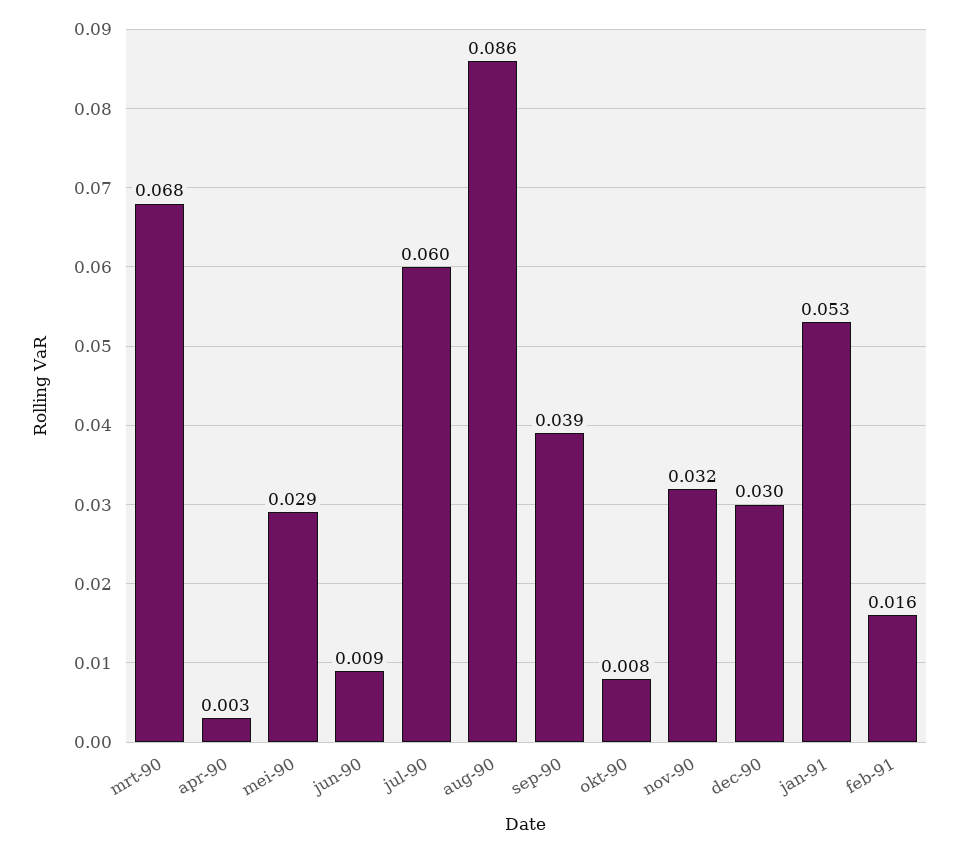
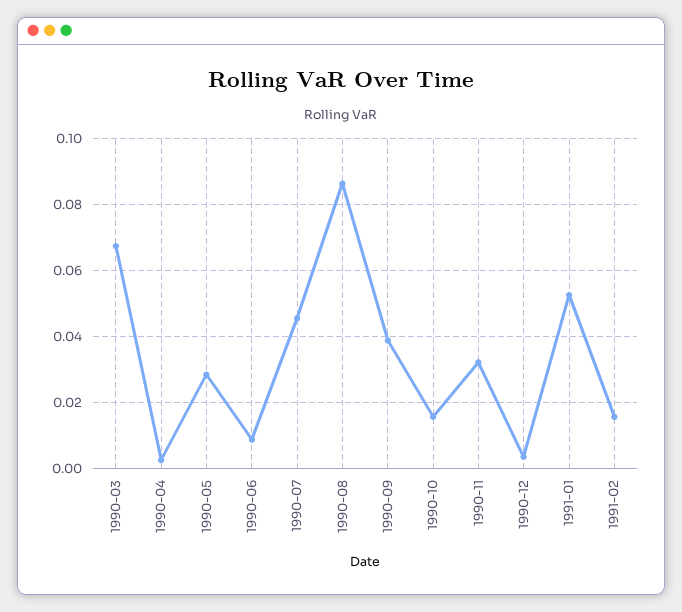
jul-90: 0.06 -> 0.046
okt-90: 0.008 -> 0.016
dec-90: 0.03 -> 0.004

